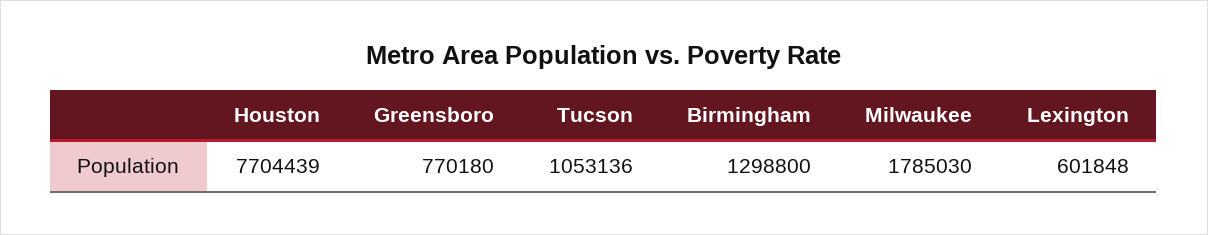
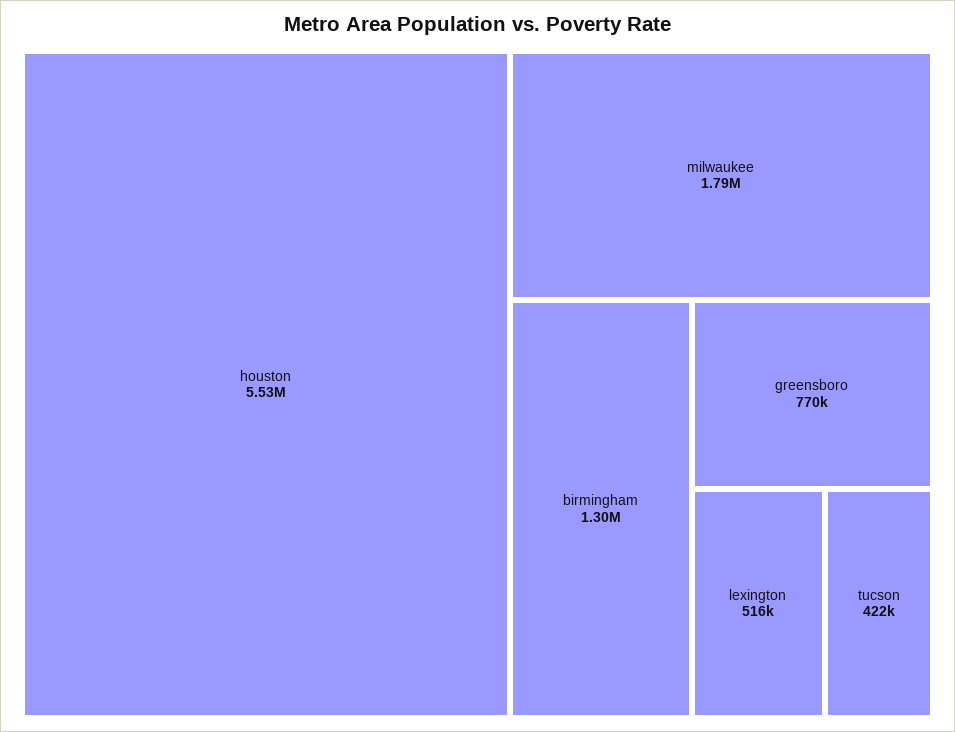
Houston: 7704439 -> 5530000
Tucson: 1053136 -> 422000
Lexington: 601848 -> 516000

